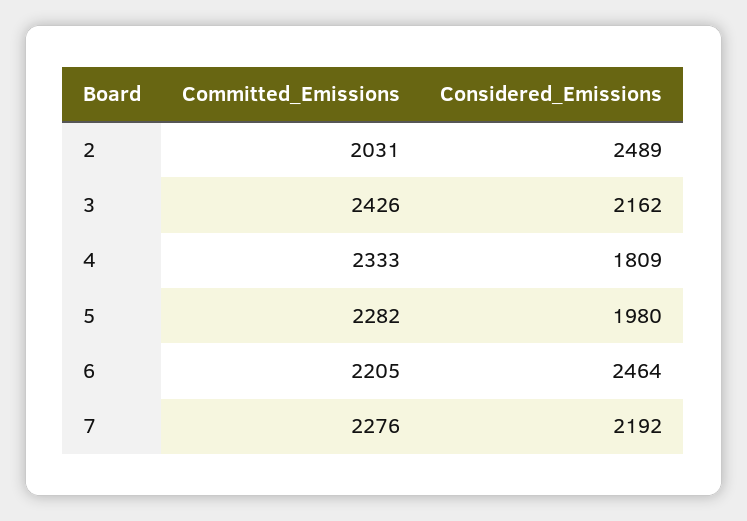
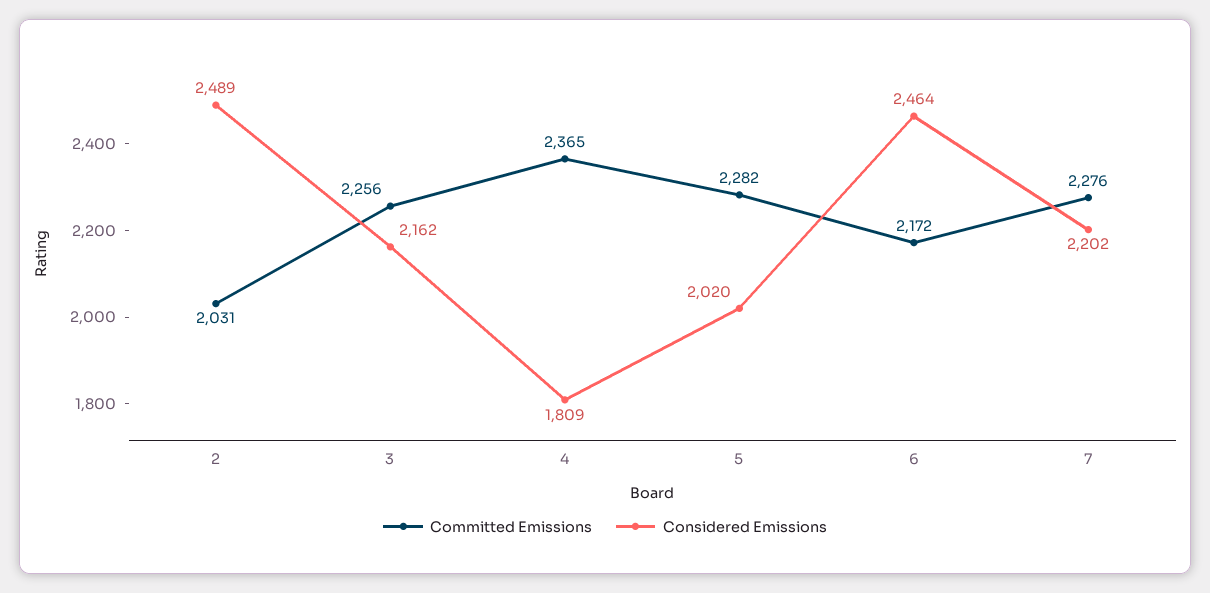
Committed_Emissions, 3: 2426 -> 2256
Committed_Emissions, 4: 2333 -> 2365
Considered_Emissions, 5: 1980 -> 2020
Committed_Emissions, 6: 2205 -> 2172
Considered_Emissions, 7: 2192 -> 2202

